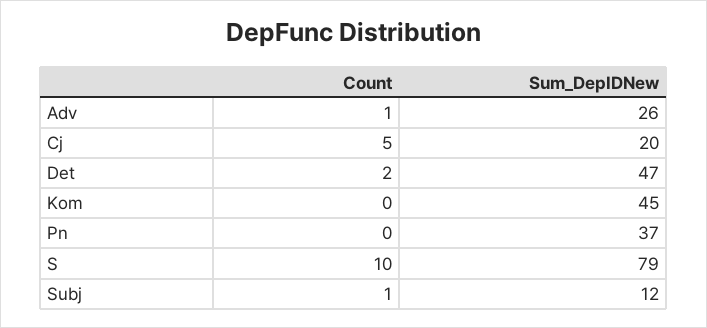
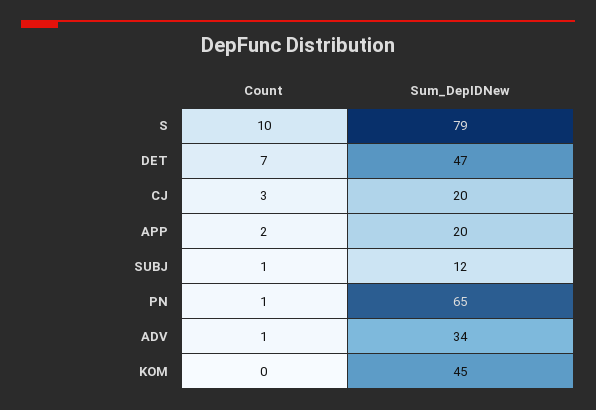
Sum_DepIDNew, Adv: 26 -> 34
Count, Cj: 5 -> 3
Count, Det: 2 -> 7
Count, Pn: 0 -> 1
Sum_DepIDNew, Pn: 37 -> 65
Count, APP: none -> 2
Sum_DepIDNew, APP: none -> 20

